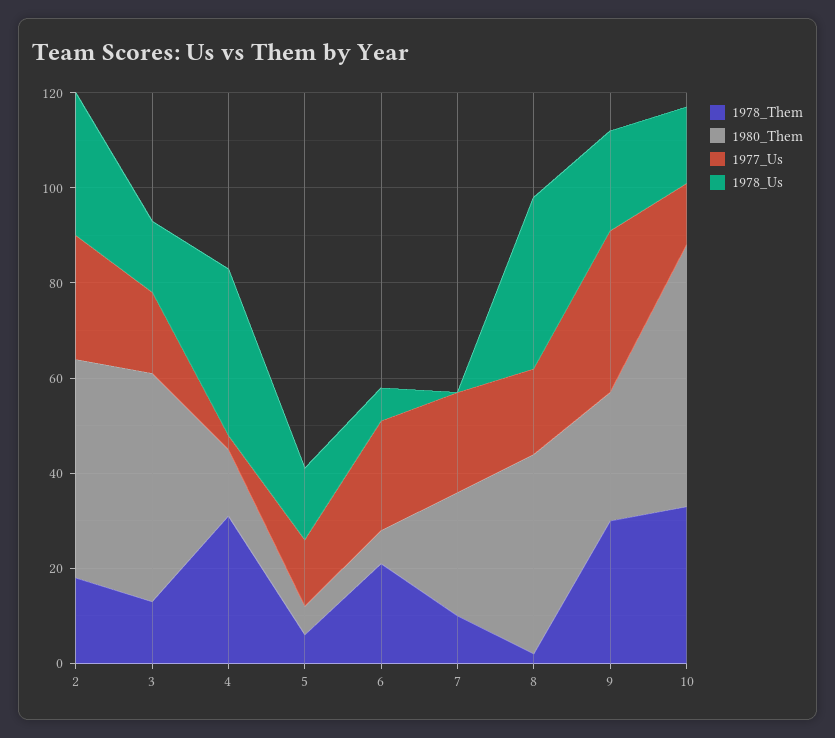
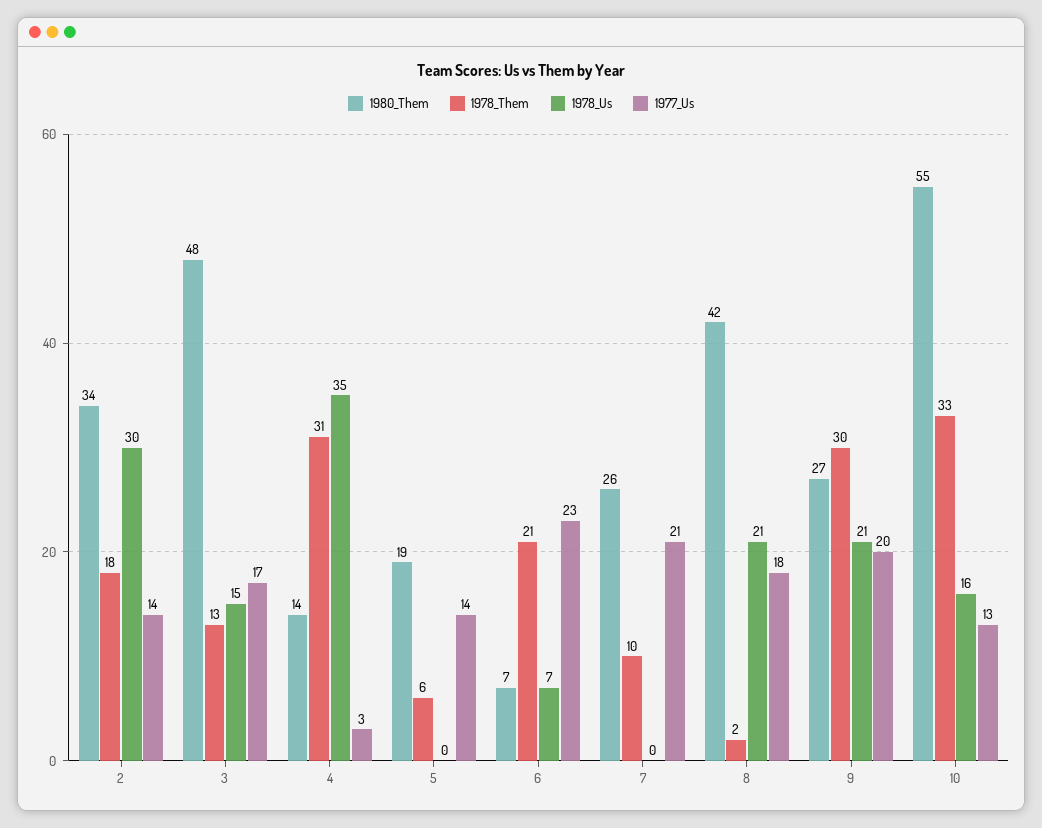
1980_Them, 2: 45 -> 34
1977_Us, 2: 25 -> 14
1980_Them, 5: 5 -> 19
1978_Us, 5: 15 -> 0
1978_Us, 8: 35 -> 21
1977_Us, 9: 35 -> 20

